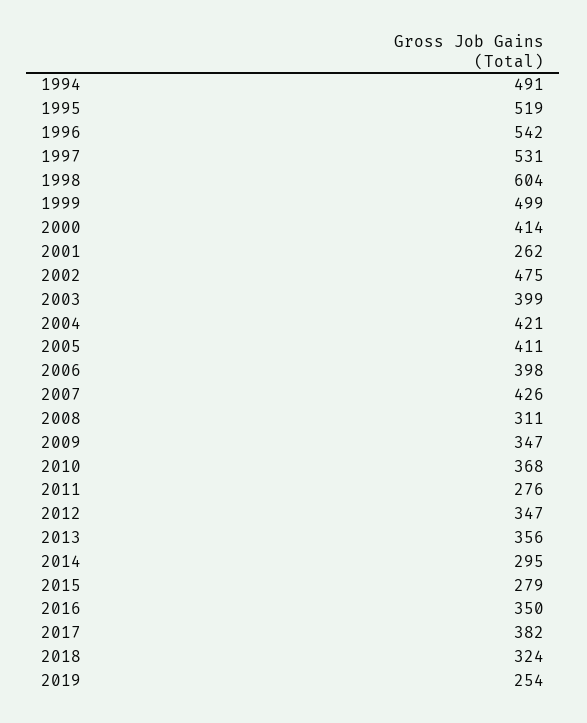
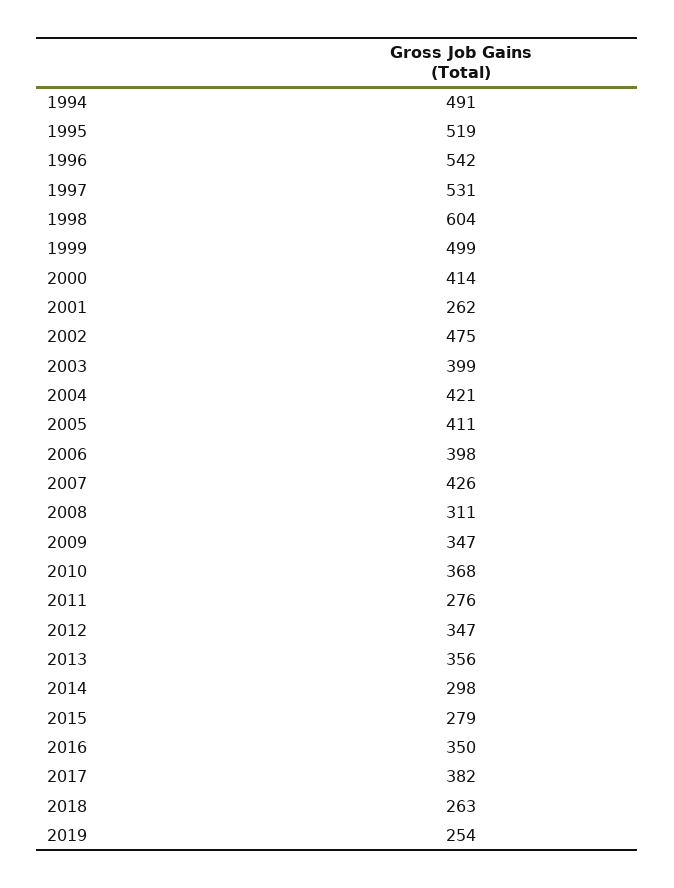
2014: 295 -> 298
2018: 324 -> 263

